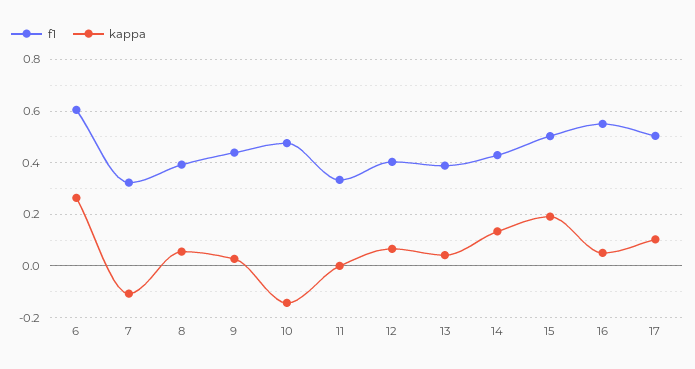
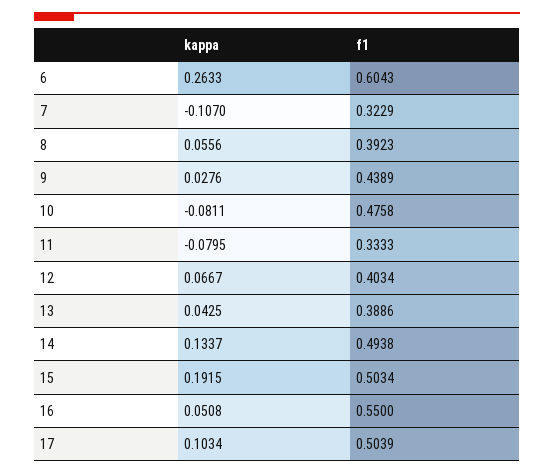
kappa, 10: -0.15 -> -0.0811
kappa, 11: 0 -> -0.0795
f1, 14: 0.425 -> 0.4938

